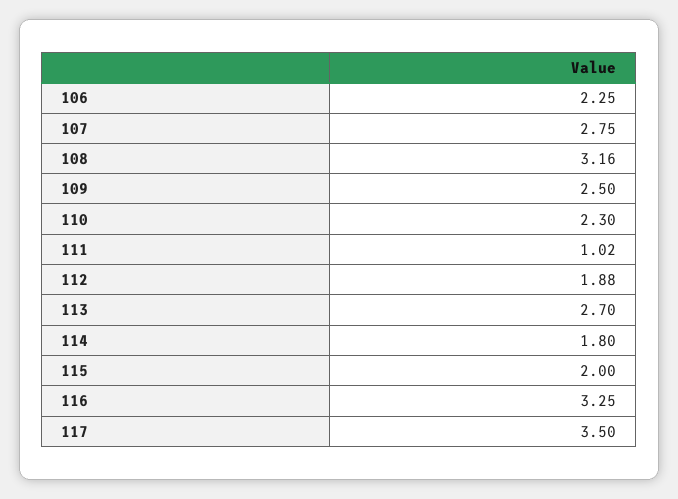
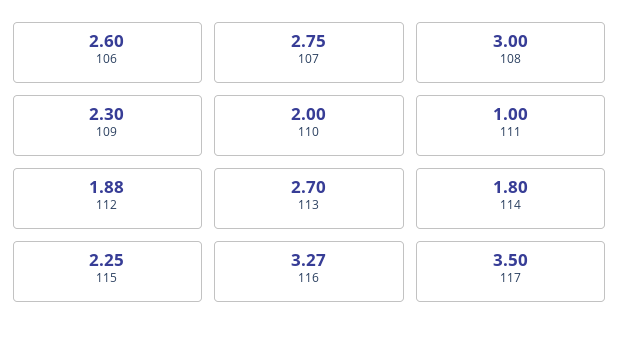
106: 2.25 -> 2.6
108: 3.16 -> 3
109: 2.5 -> 2.3
110: 2.3 -> 2
111: 1.02 -> 1
115: 2 -> 2.25
116: 3.25 -> 3.27

